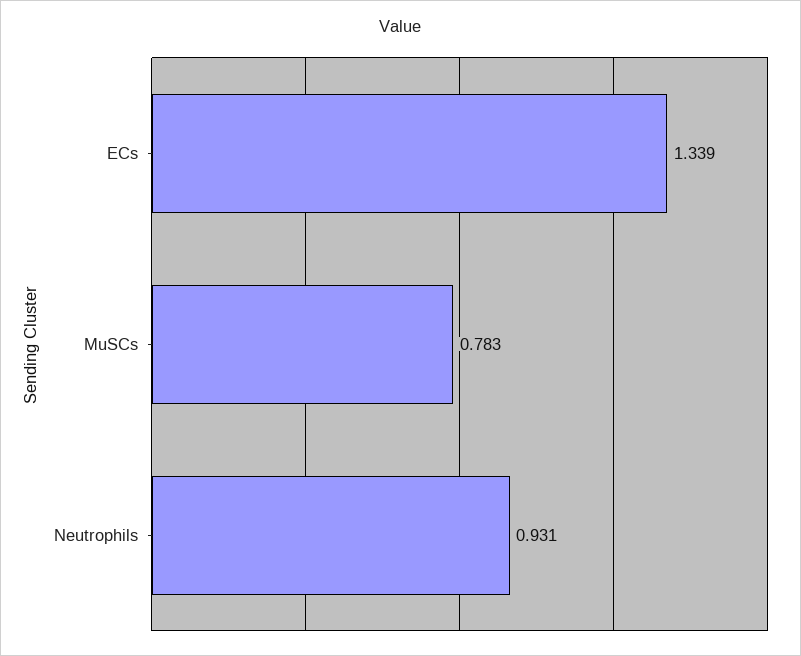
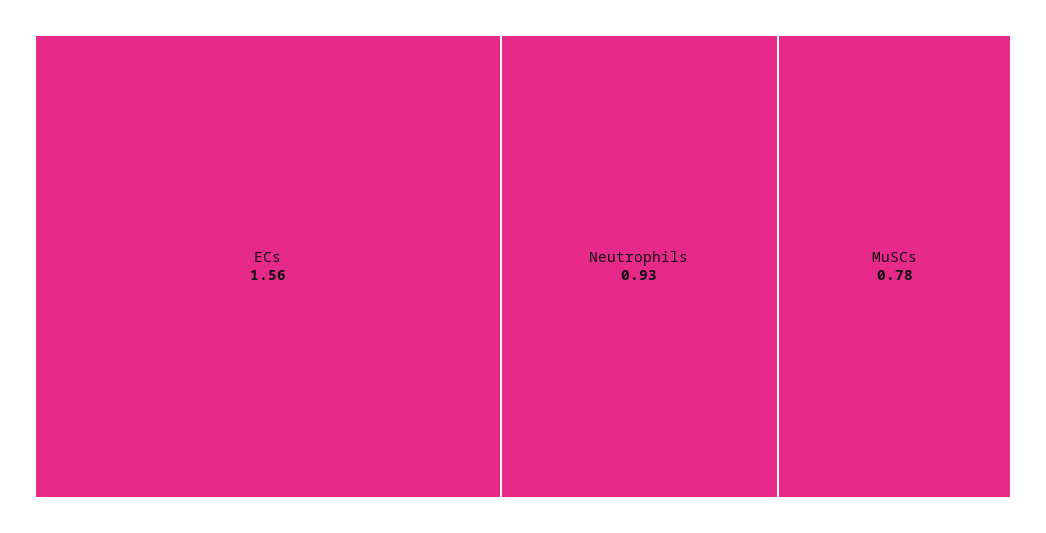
ECs: 1.339 -> 1.56

